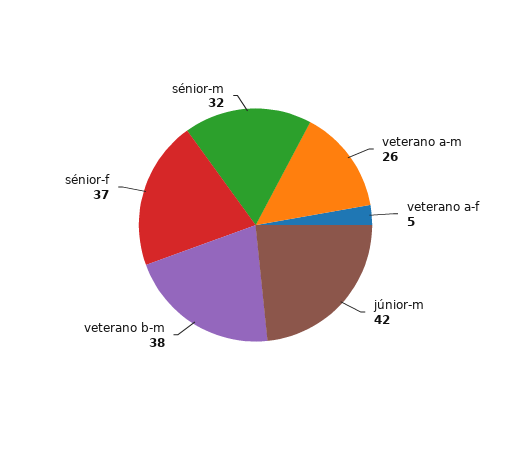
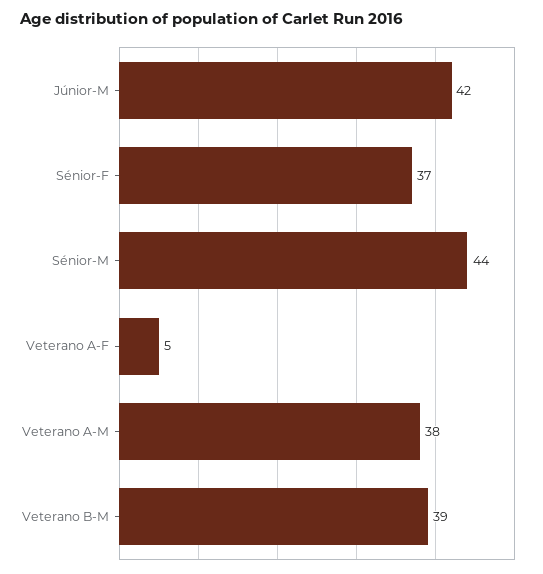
veterano a-m: 26 -> 38
veterano b-m: 38 -> 39
sénior-m: 32 -> 44

